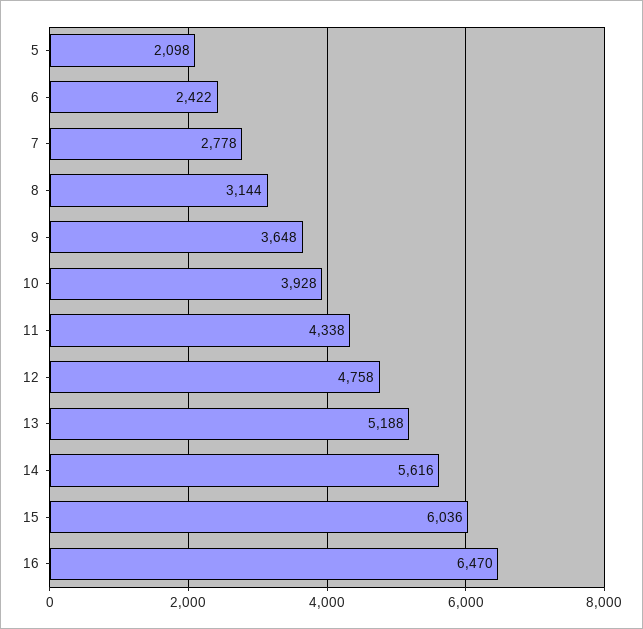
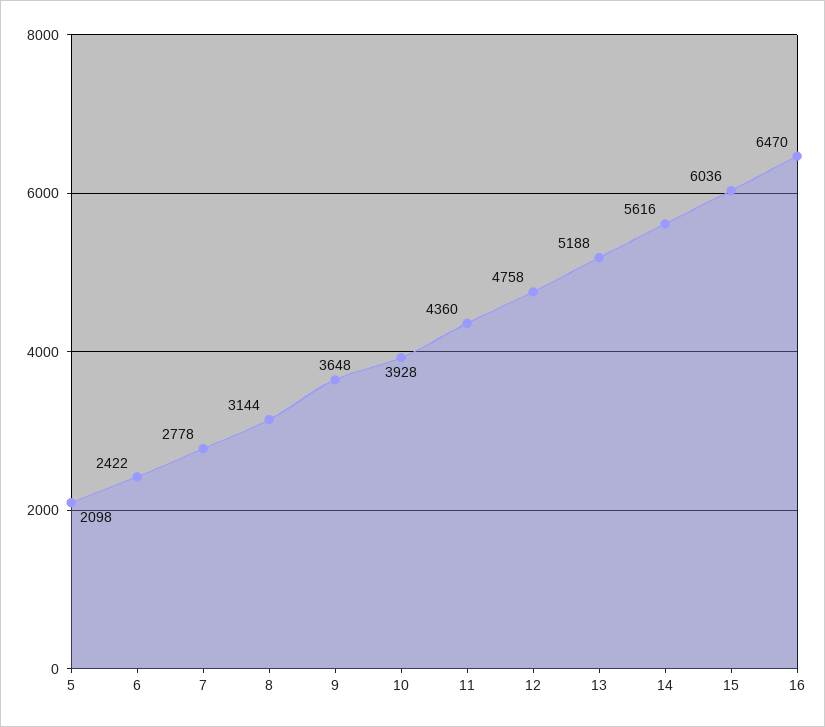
11: 4338 -> 4360

